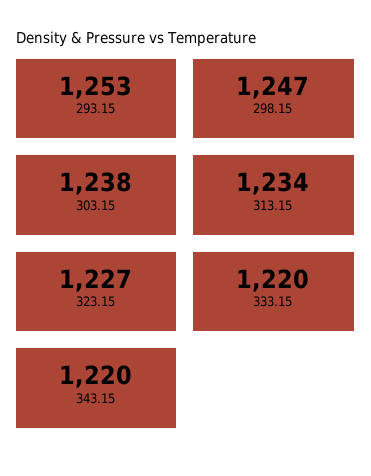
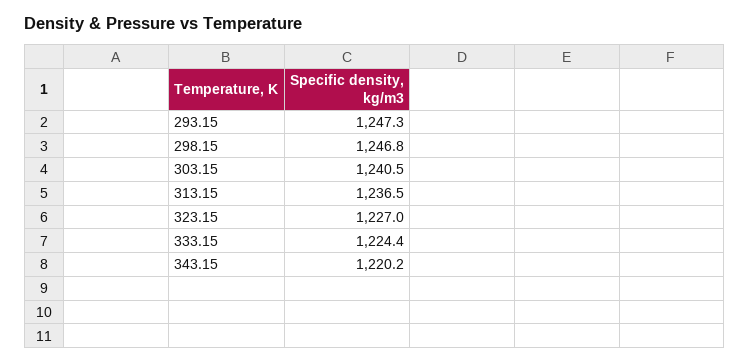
293.15: 1253 -> 1247.3
303.15: 1238 -> 1240.5
313.15: 1234 -> 1236.5
333.15: 1220 -> 1224.4

